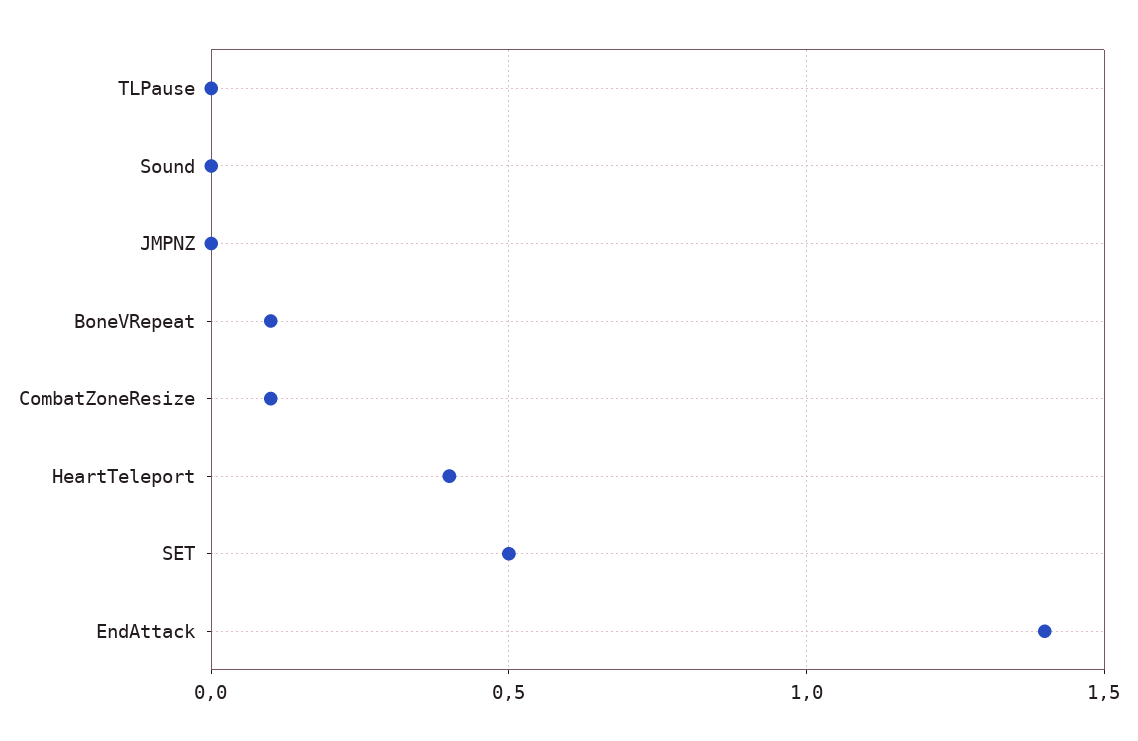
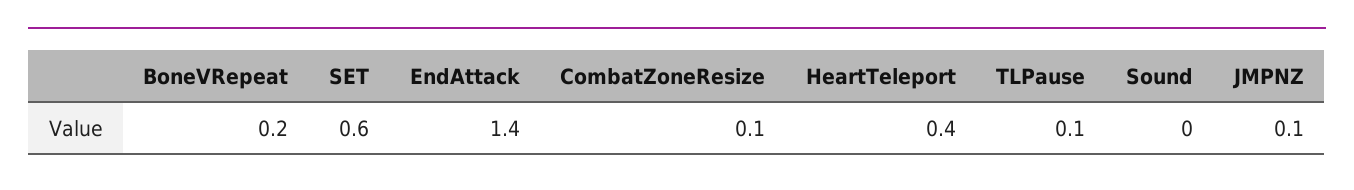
TLPause: 0 -> 0.1
JMPNZ: 0 -> 0.1
BoneVRepeat: 0.1 -> 0.2
SET: 0.5 -> 0.6

